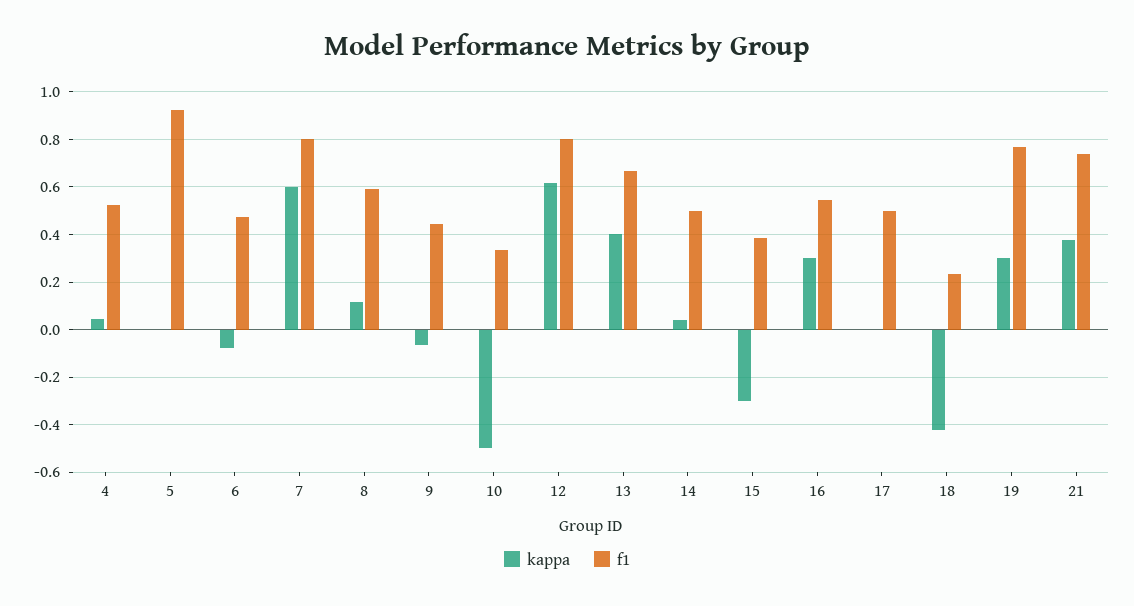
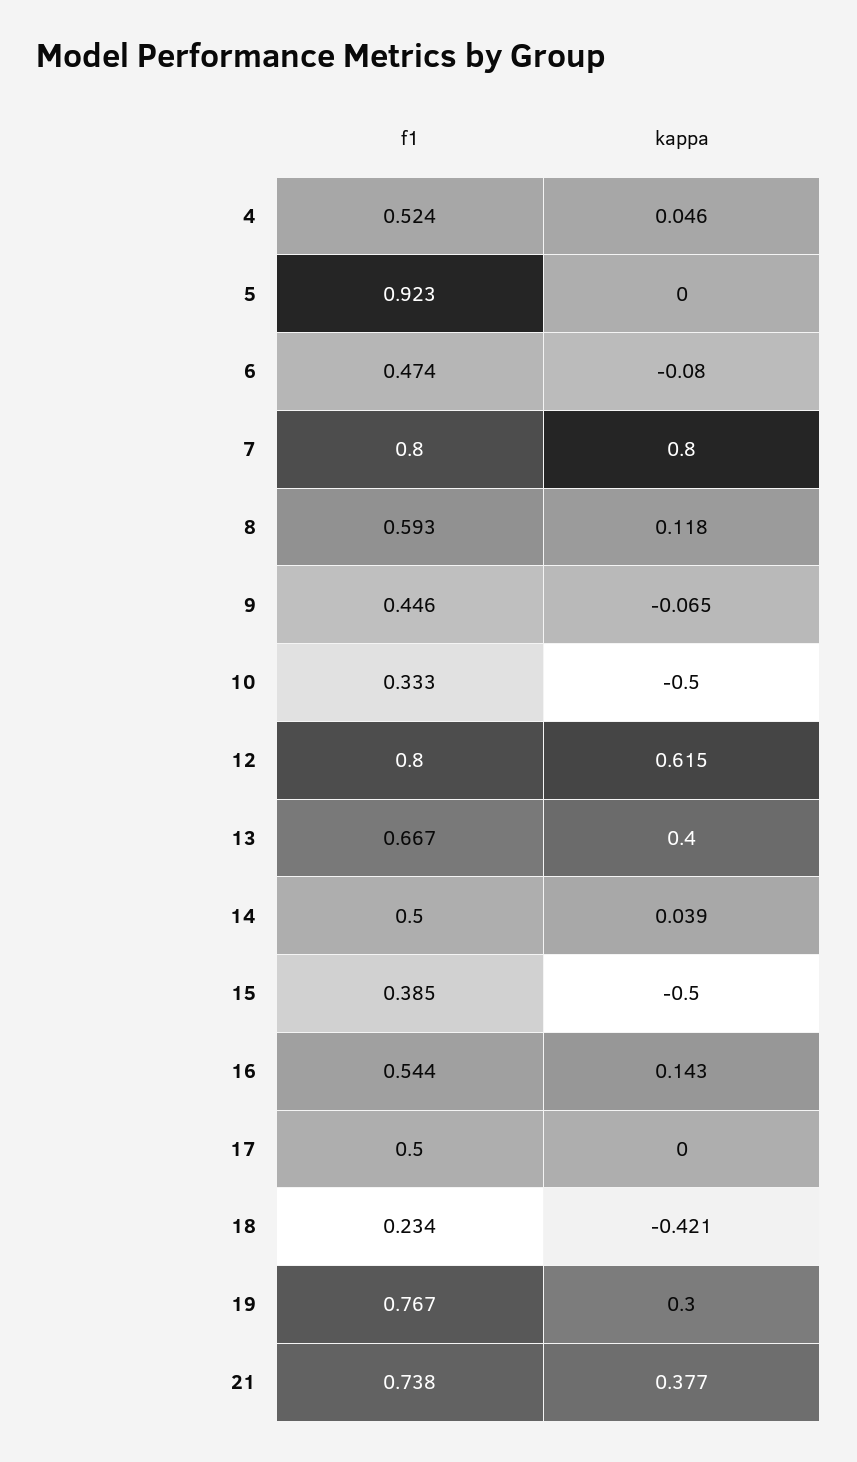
kappa, 7: 0.6 -> 0.8
kappa, 15: -0.3 -> -0.5
kappa, 16: 0.3 -> 0.143

